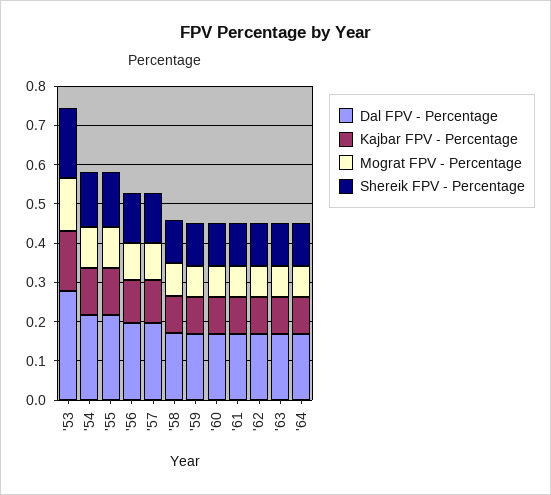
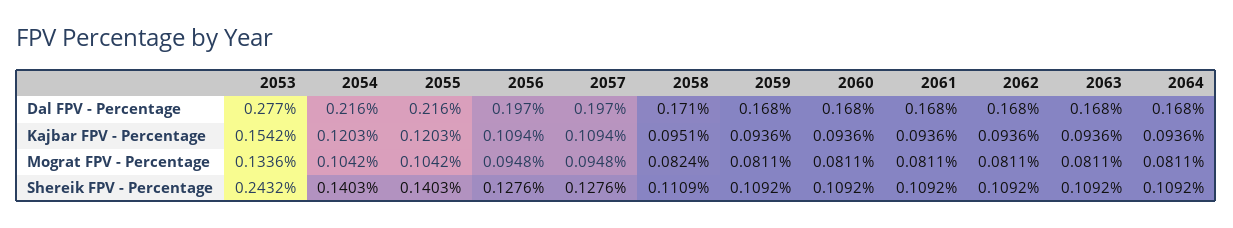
Shereik FPV - Percentage, '53: 0.175 -> 0.2432

